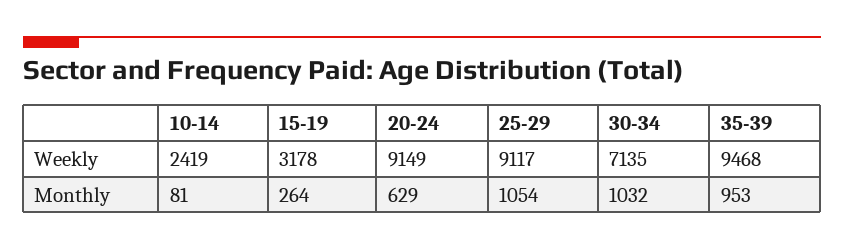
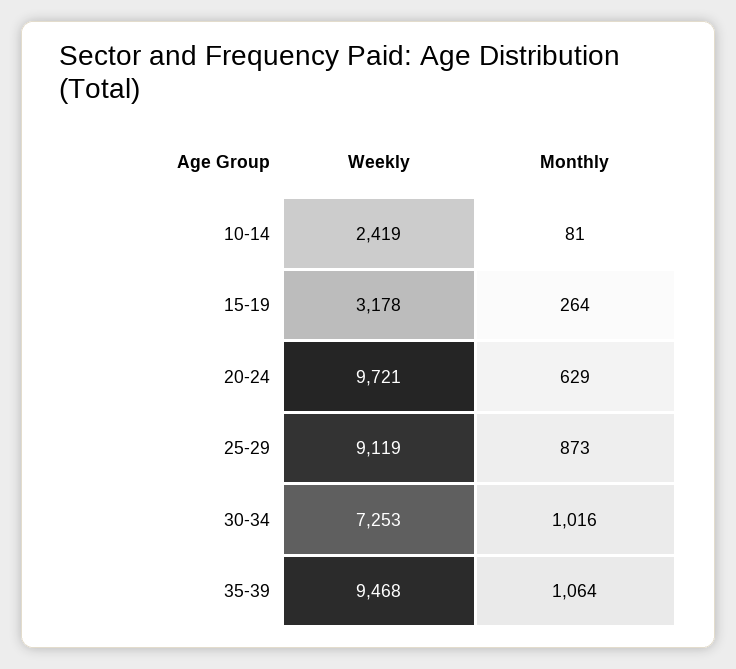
20-24, Weekly: 9149 -> 9721
25-29, Weekly: 9117 -> 9119
30-34, Weekly: 7135 -> 7253
25-29, Monthly: 1054 -> 873
30-34, Monthly: 1032 -> 1016
35-39, Monthly: 953 -> 1064

